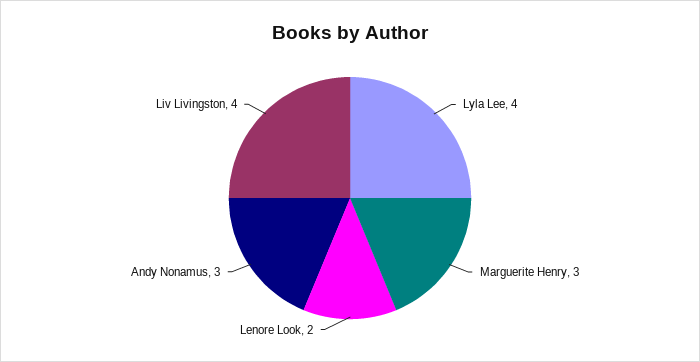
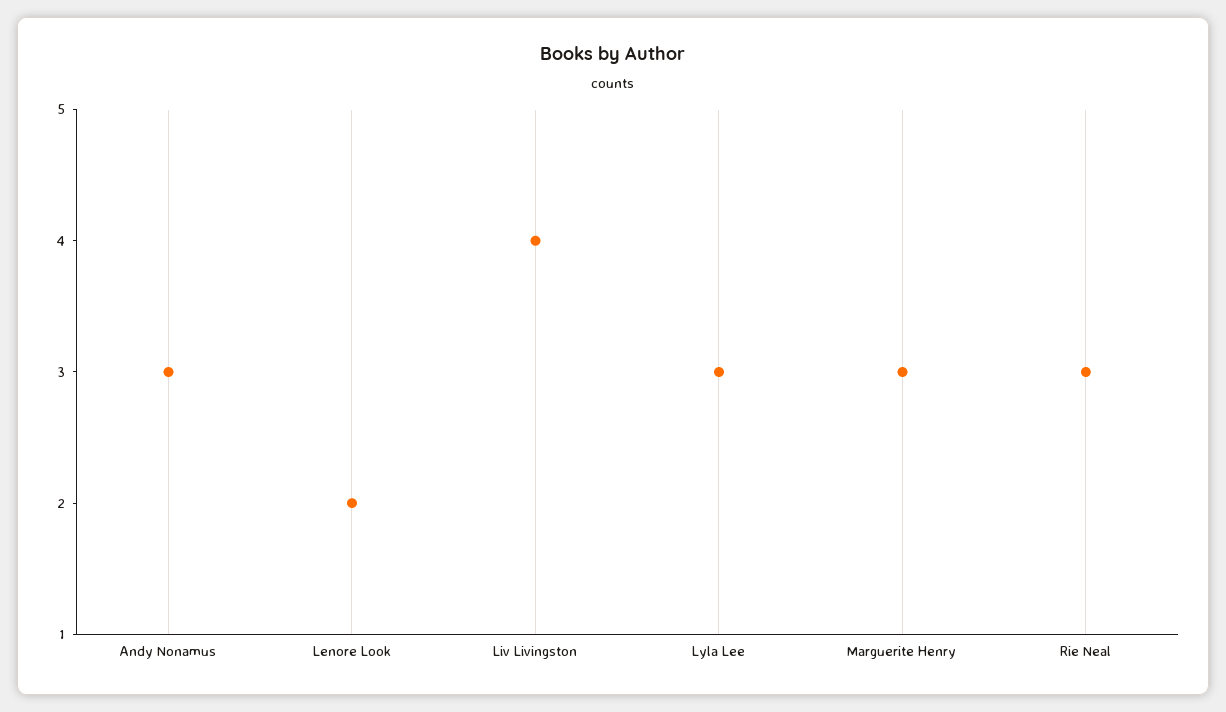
Lyla Lee: 4 -> 3
Rie Neal: none -> 3

